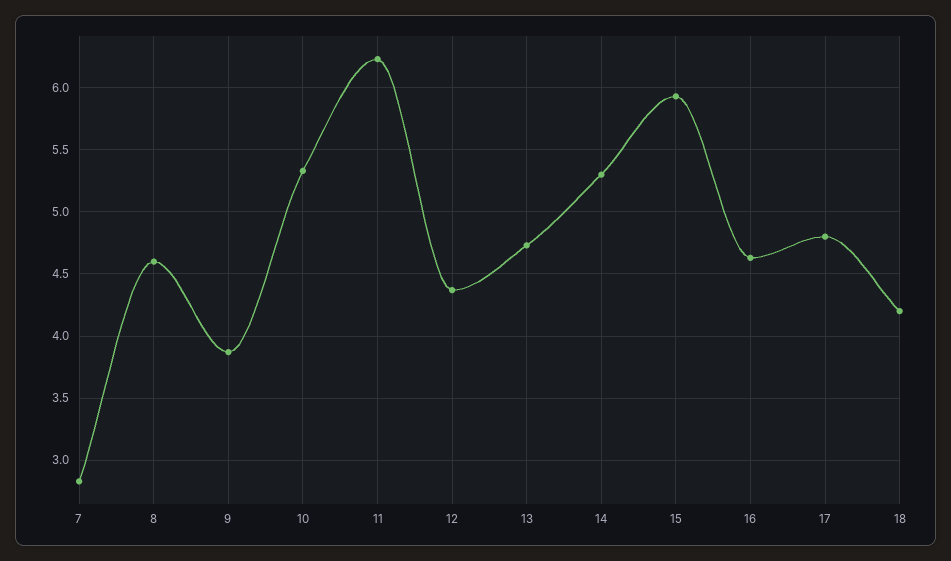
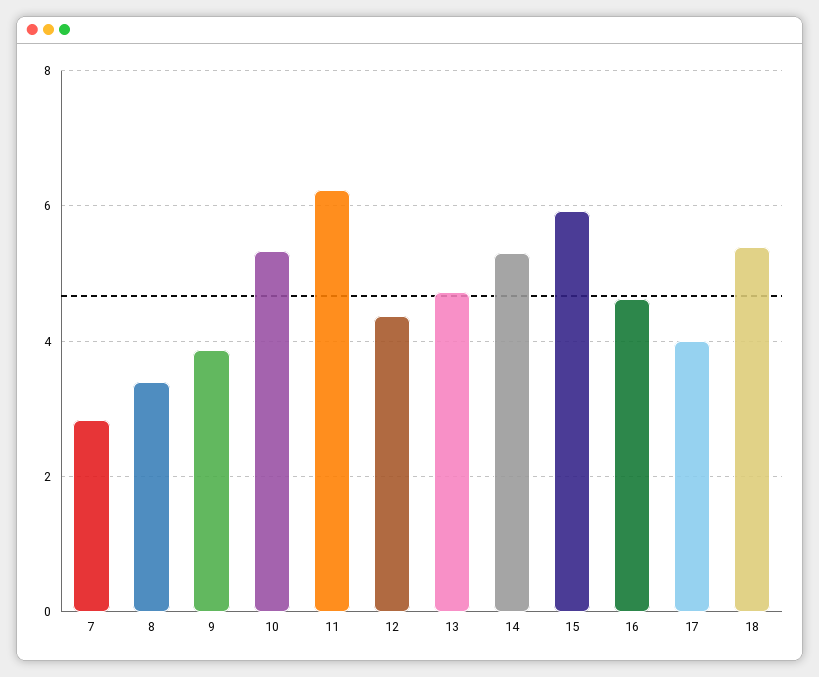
8: 4.6 -> 3.4
17: 4.8 -> 4
18: 4.2 -> 5.4

